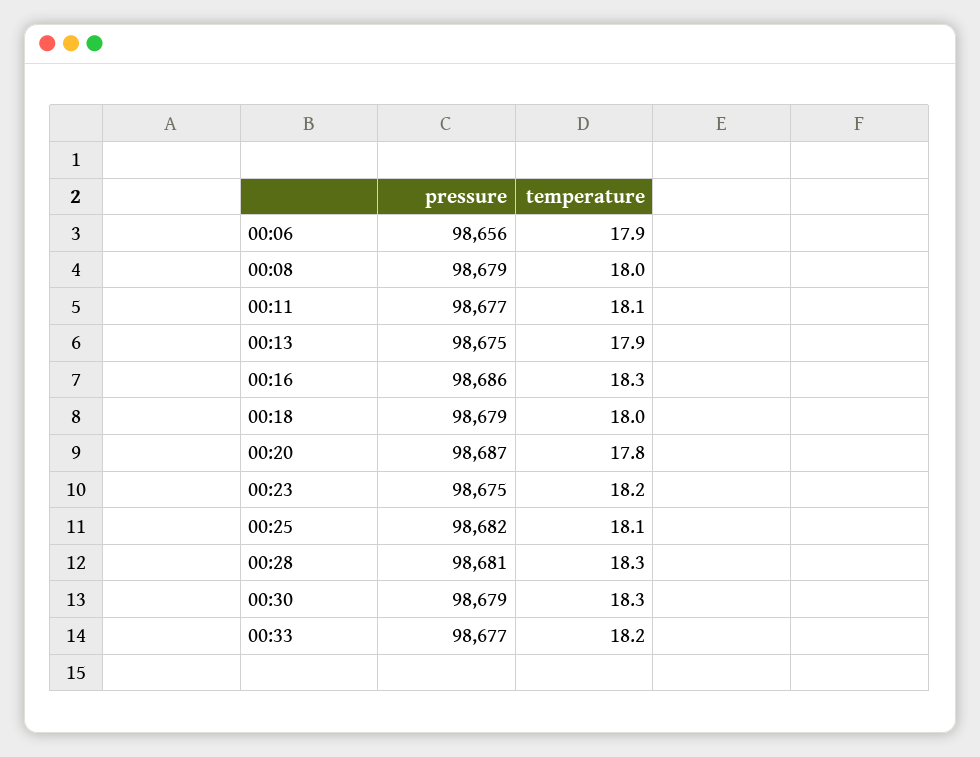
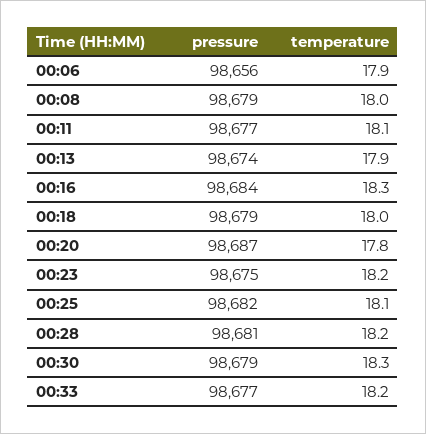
pressure, 00:13: 98675 -> 98674
pressure, 00:16: 98686 -> 98684
temperature, 00:28: 18.3 -> 18.2

